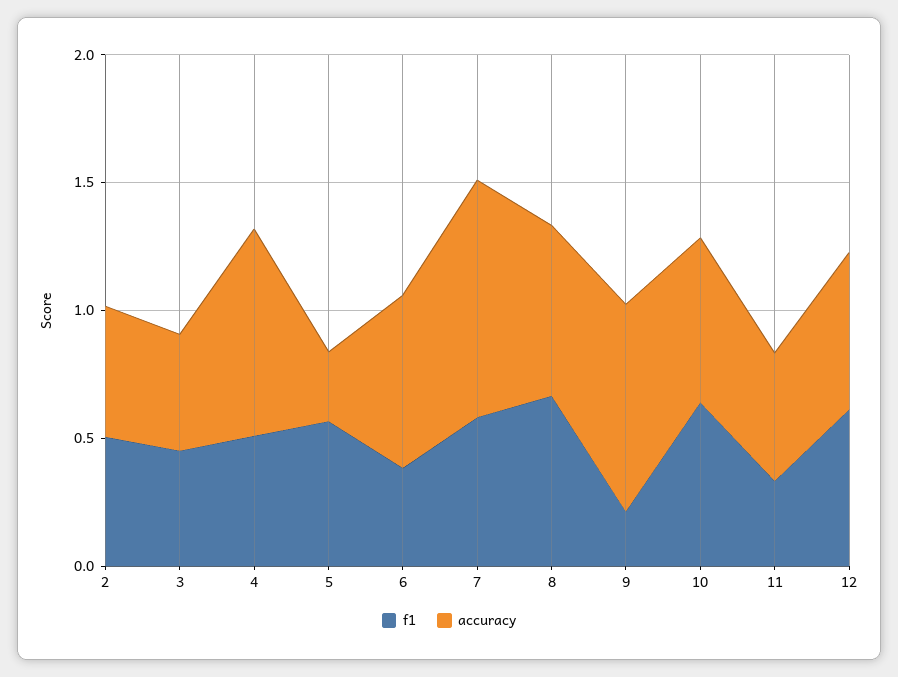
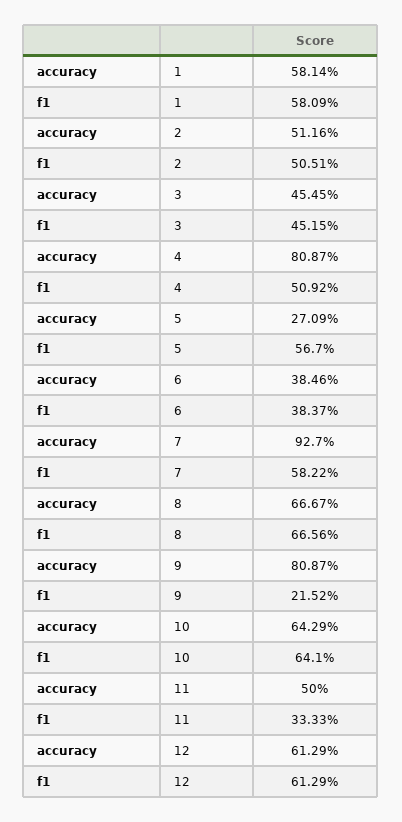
accuracy, 6: 0.7 -> 0.3846
accuracy, 1: none -> 0.5814
f1, 1: none -> 0.5809

